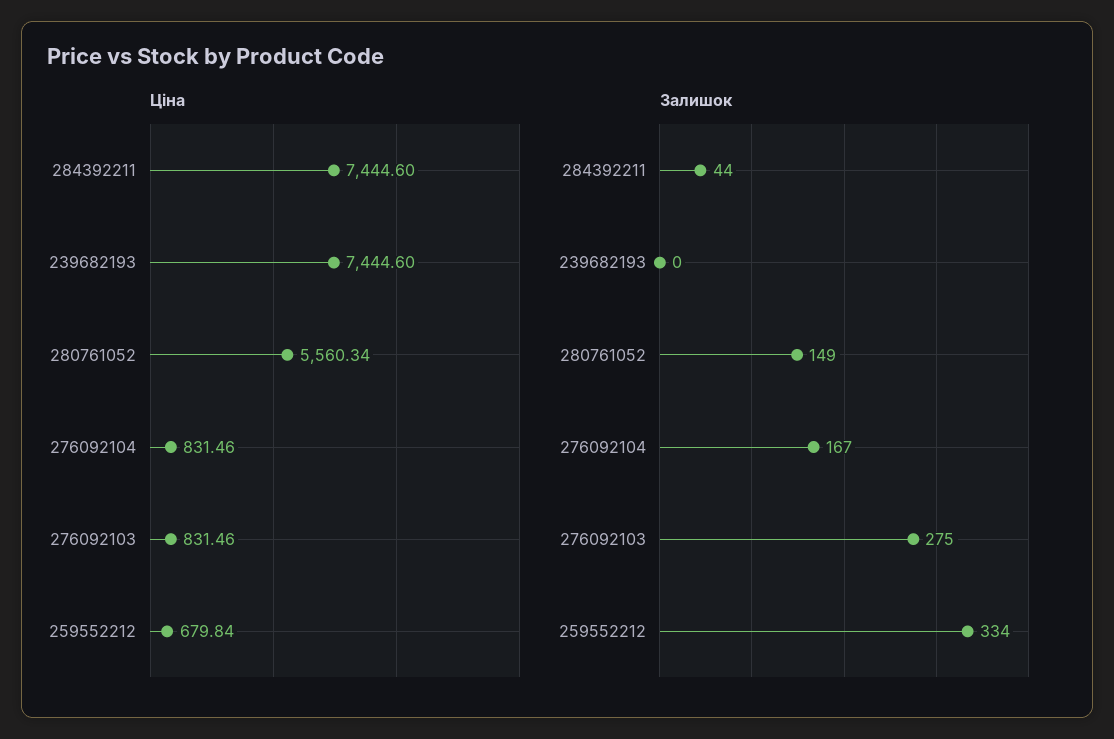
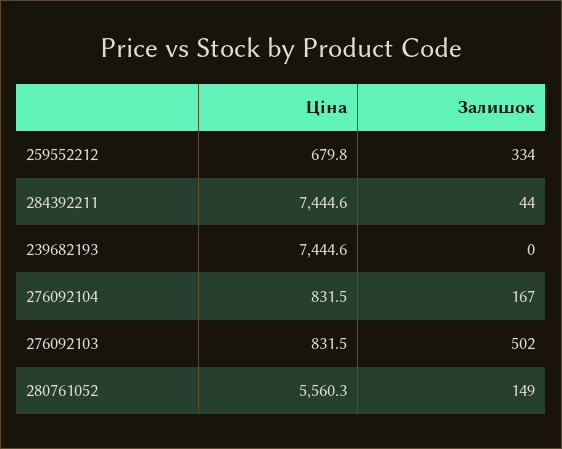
Залишок, 276092103: 275 -> 502

